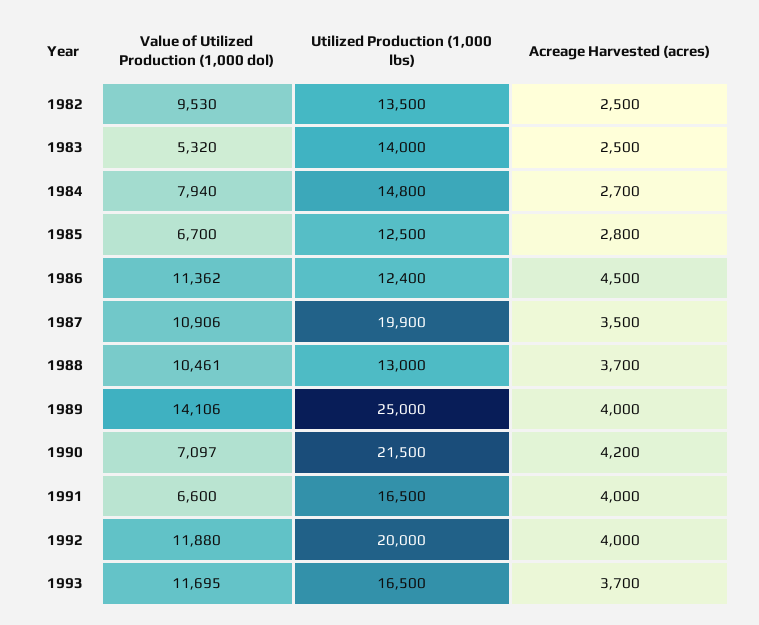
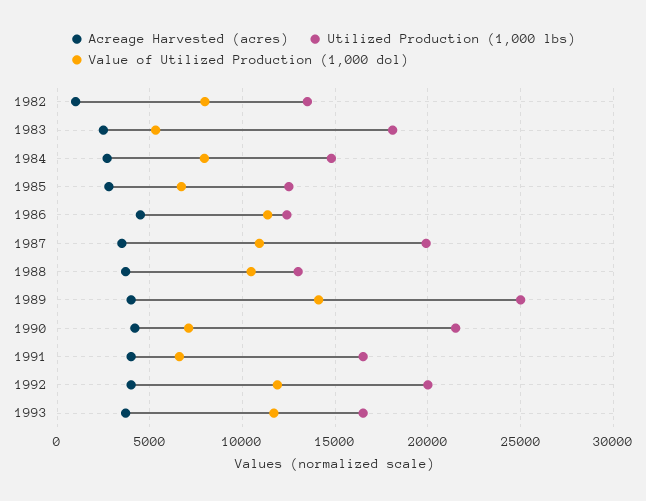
Value of Utilized Production (1,000 dol), 1982: 9530 -> 8000
Acreage Harvested (acres), 1982: 2500 -> 1000
Utilized Production (1,000 lbs), 1983: 14000 -> 18000

